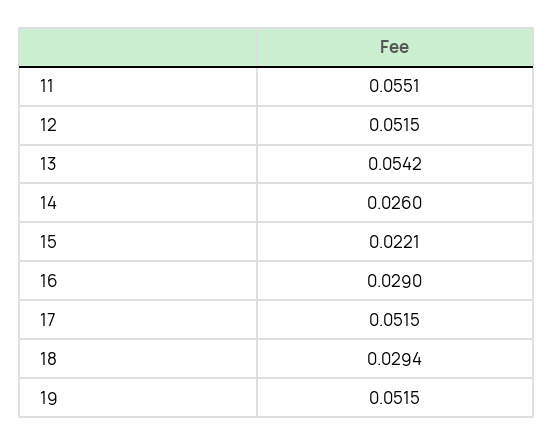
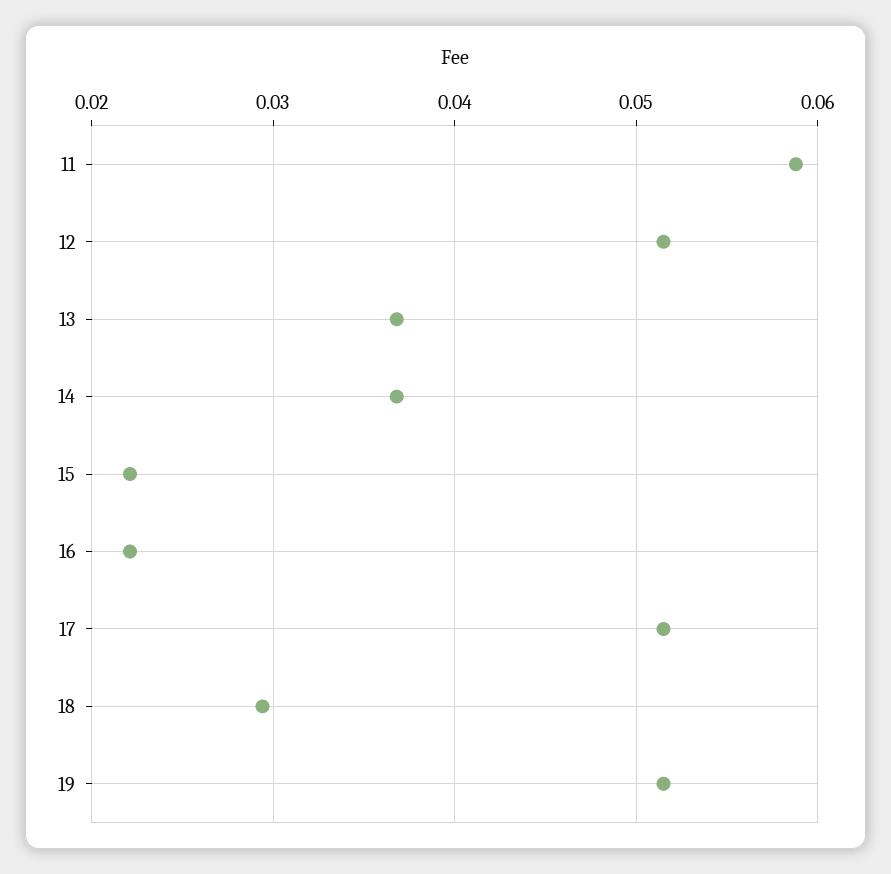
11: 0.0551 -> 0.059
13: 0.0542 -> 0.037
14: 0.026 -> 0.037
16: 0.029 -> 0.022

